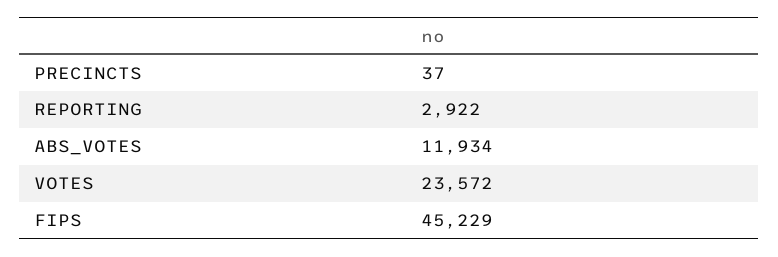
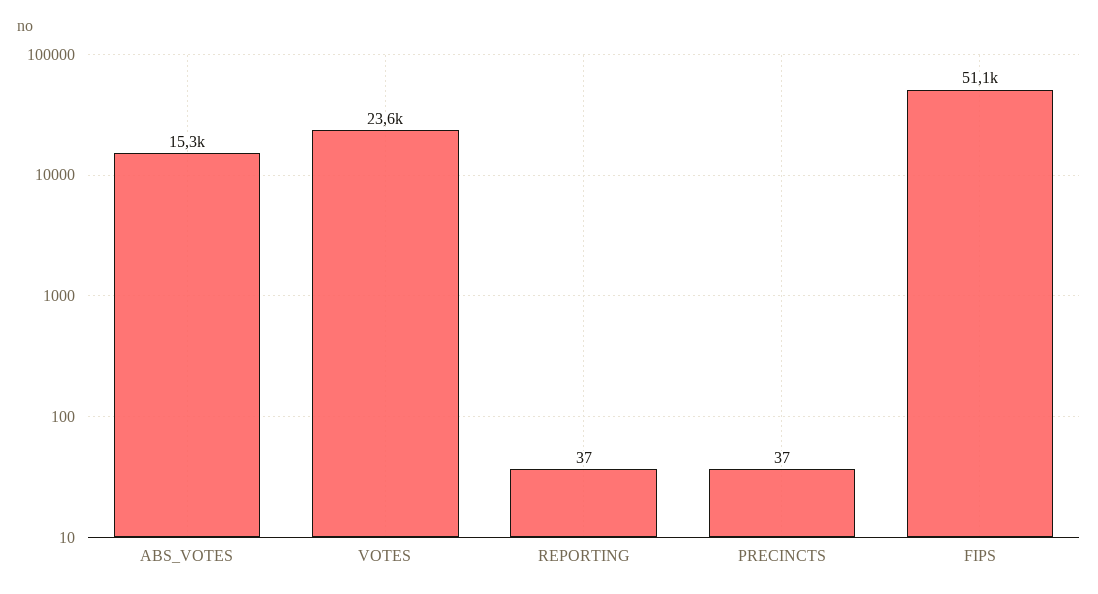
REPORTING: 2922 -> 37
ABS_VOTES: 11934 -> 15300
FIPS: 45229 -> 51100

